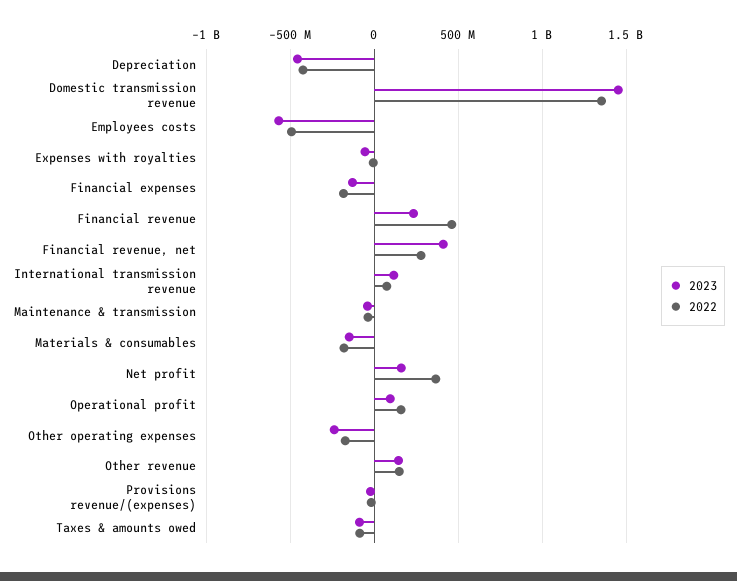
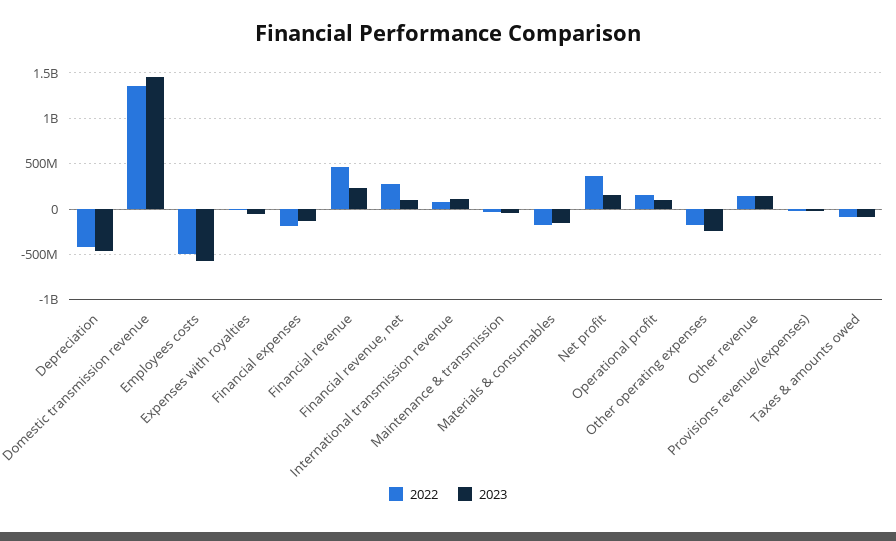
2023, Financial revenue, net: 400000000 -> 100000000

